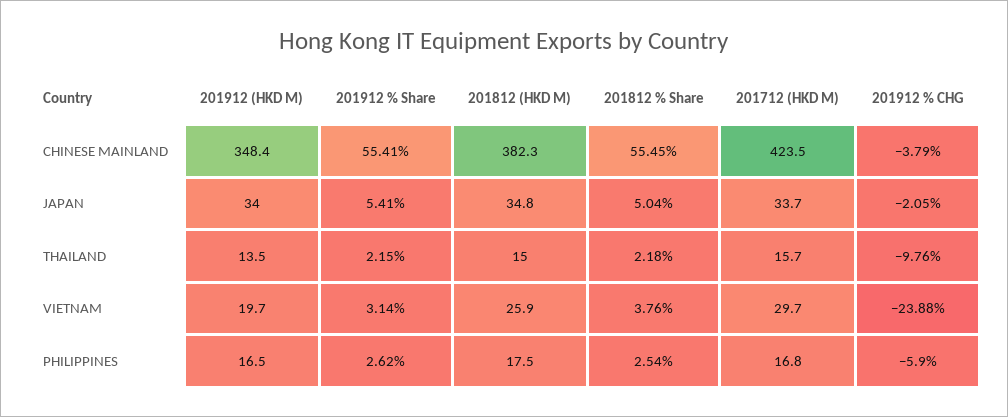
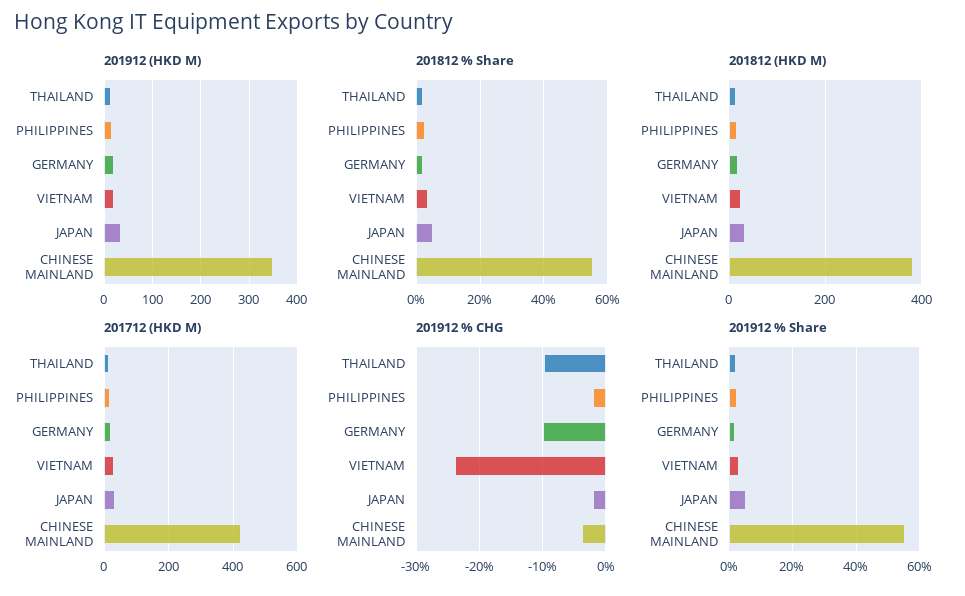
201912 % CHG, PHILIPPINES: -5.9 -> -2
201912 (HKD M), GERMANY: none -> 20
201812 % Share, GERMANY: none -> 2
201812 (HKD M), GERMANY: none -> 20
201712 (HKD M), GERMANY: none -> 20
201912 % CHG, GERMANY: none -> -10
201912 % Share, GERMANY: none -> 2

